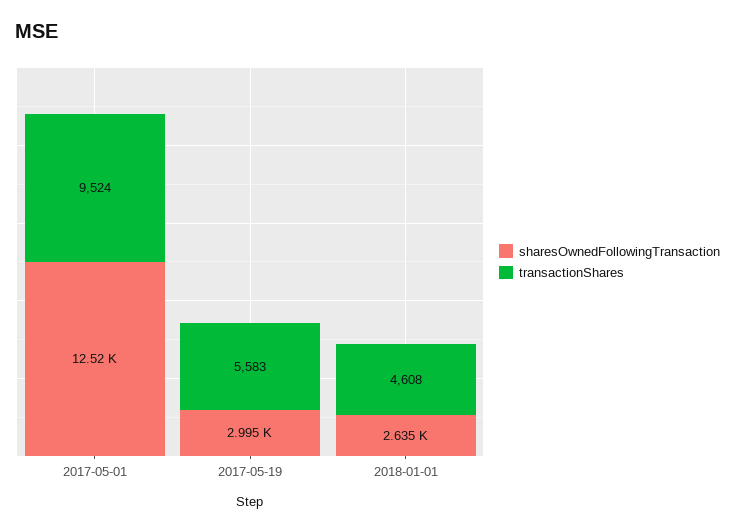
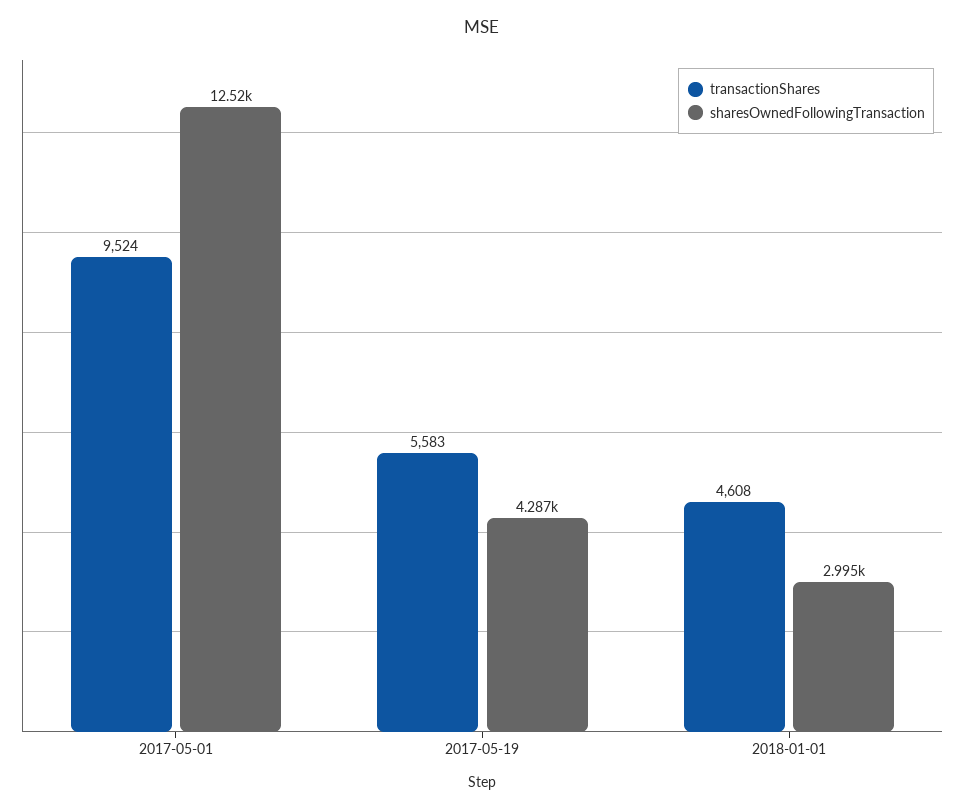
sharesOwnedFollowingTransaction, 2017-05-19: 2995 -> 4287
sharesOwnedFollowingTransaction, 2018-01-01: 2635 -> 2995

